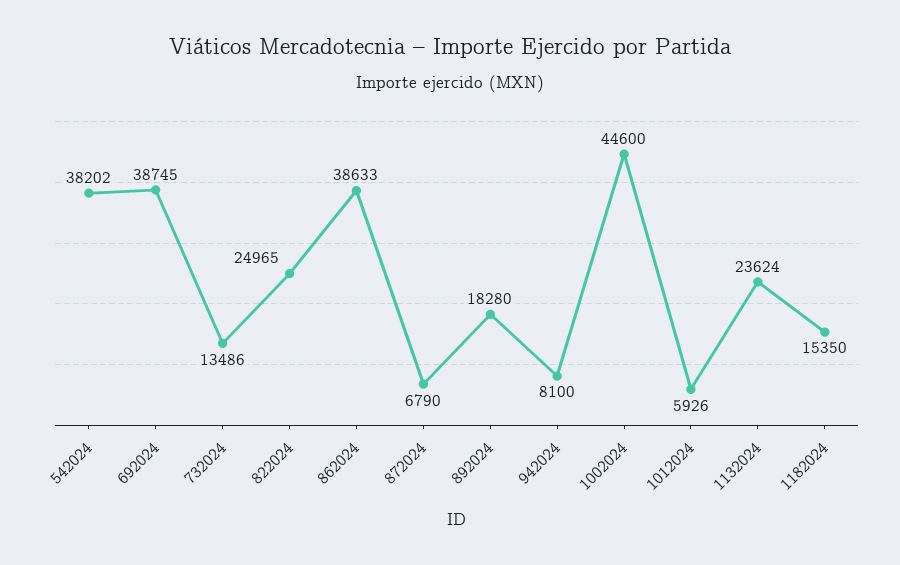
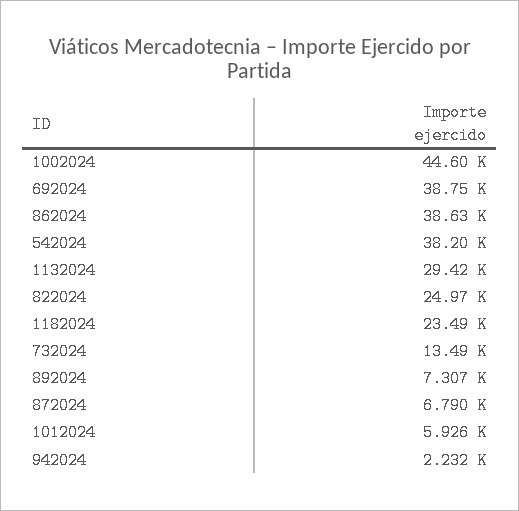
892024: 18280 -> 7307
942024: 8100 -> 2232
1132024: 23624 -> 29420
1182024: 15350 -> 23490

